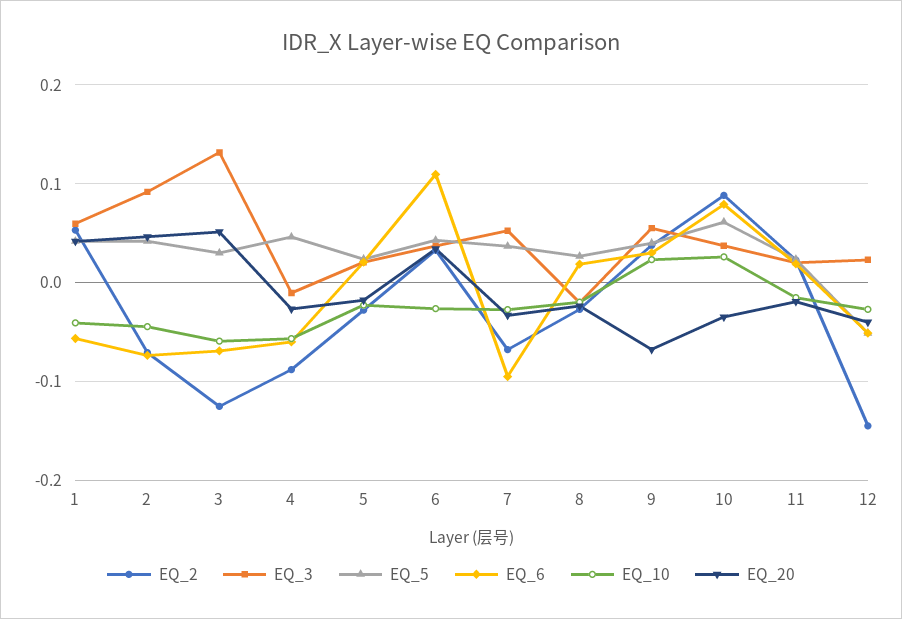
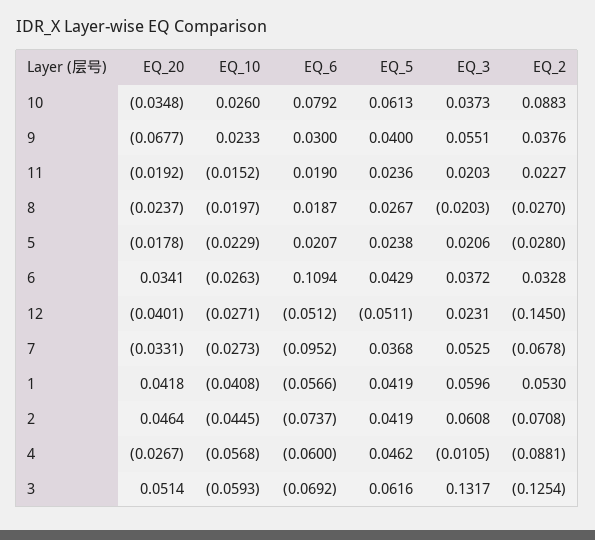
EQ_3, 2: 0.09 -> 0.0608
EQ_5, 3: 0.03 -> 0.0616

